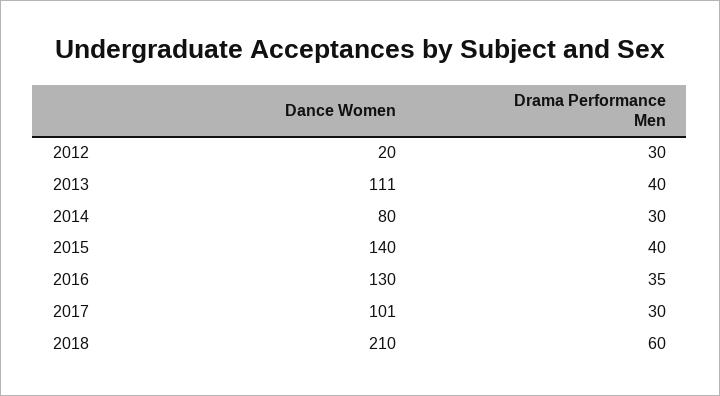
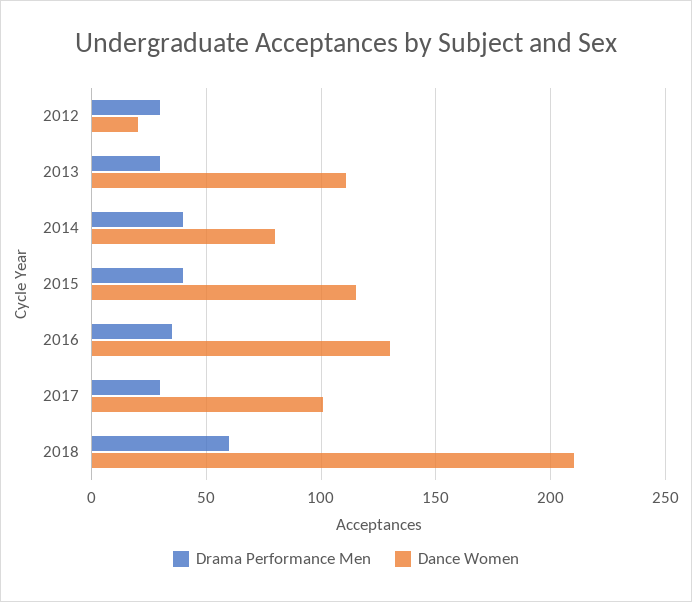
Drama Performance Men, 2013: 40 -> 30
Drama Performance Men, 2014: 30 -> 40
Dance Women, 2015: 140 -> 115

